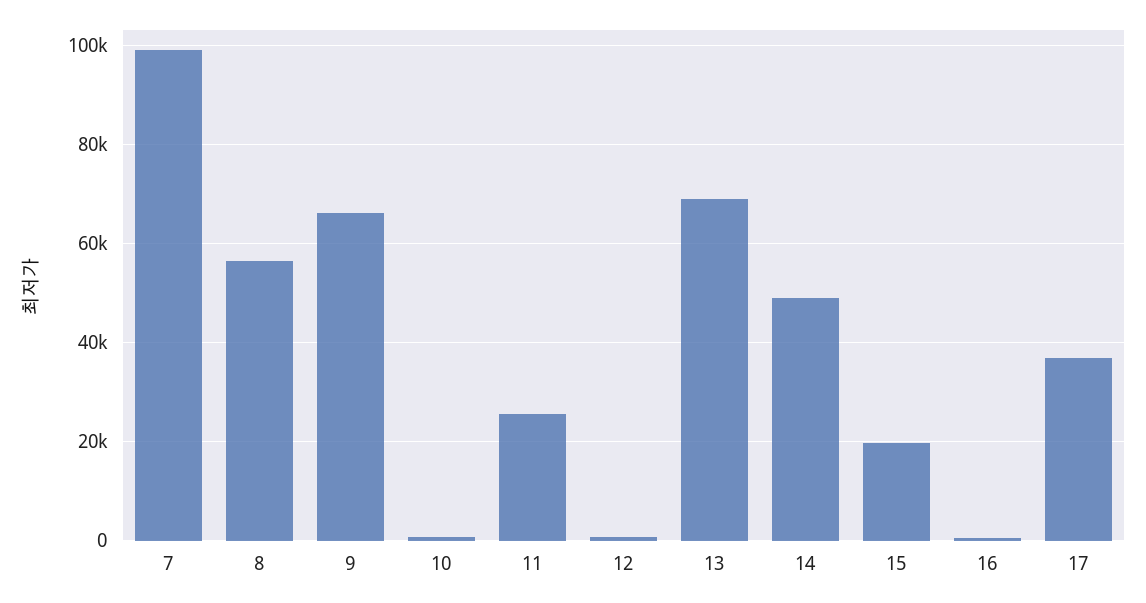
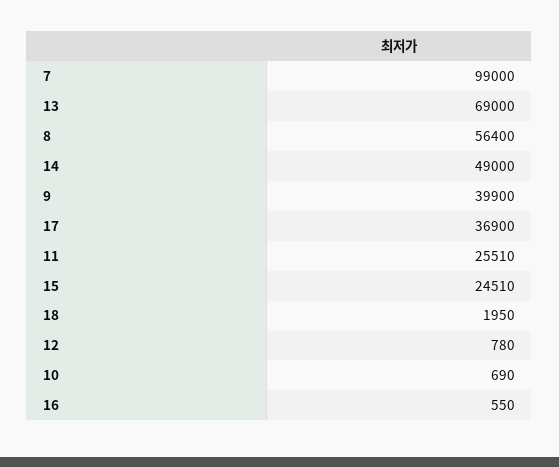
9: 66000 -> 39900
15: 20000 -> 24510
18: none -> 1950

